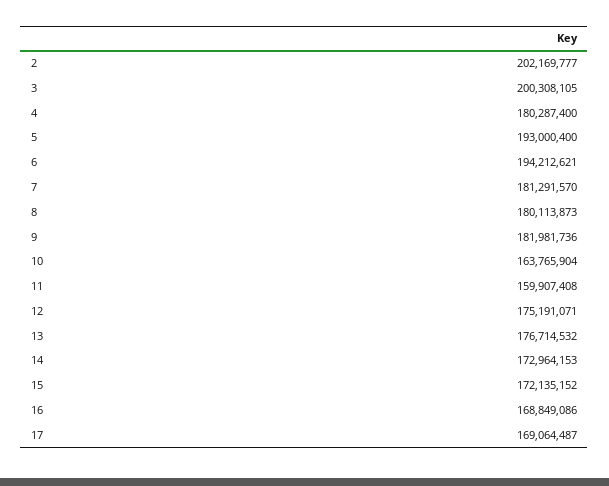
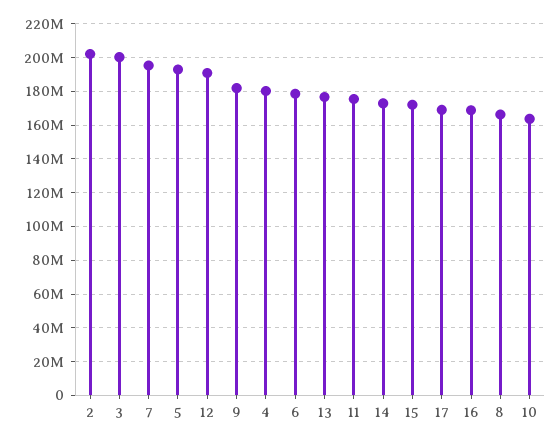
6: 194212621 -> 180000000
7: 181291570 -> 195000000
8: 180113873 -> 165000000
11: 159907408 -> 175000000
12: 175191071 -> 190000000

